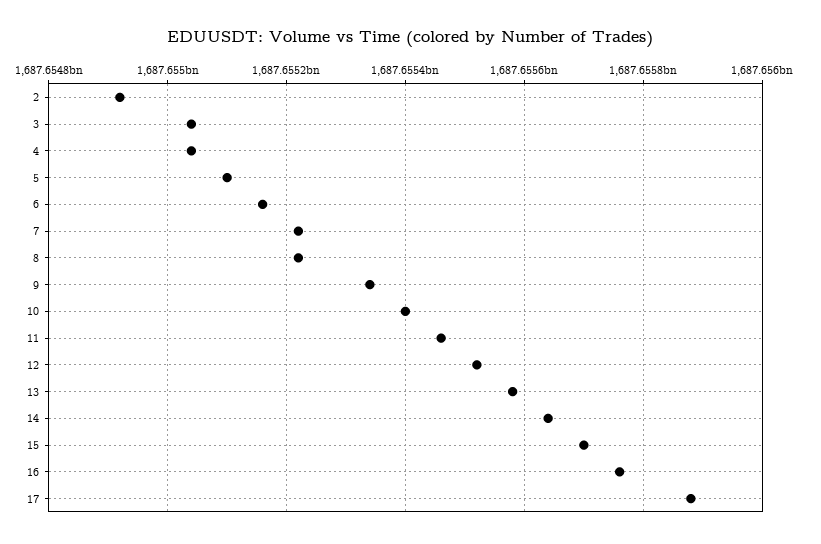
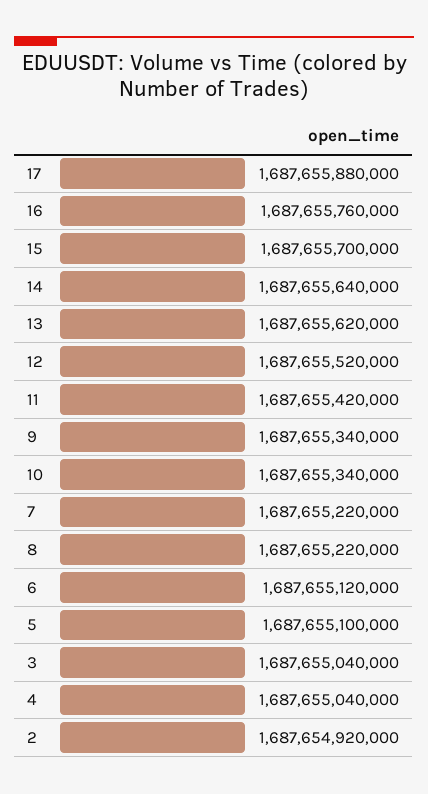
6: 1687655160000 -> 1687655120000
10: 1687655400000 -> 1687655340000
11: 1687655460000 -> 1687655420000
13: 1687655580000 -> 1687655620000

